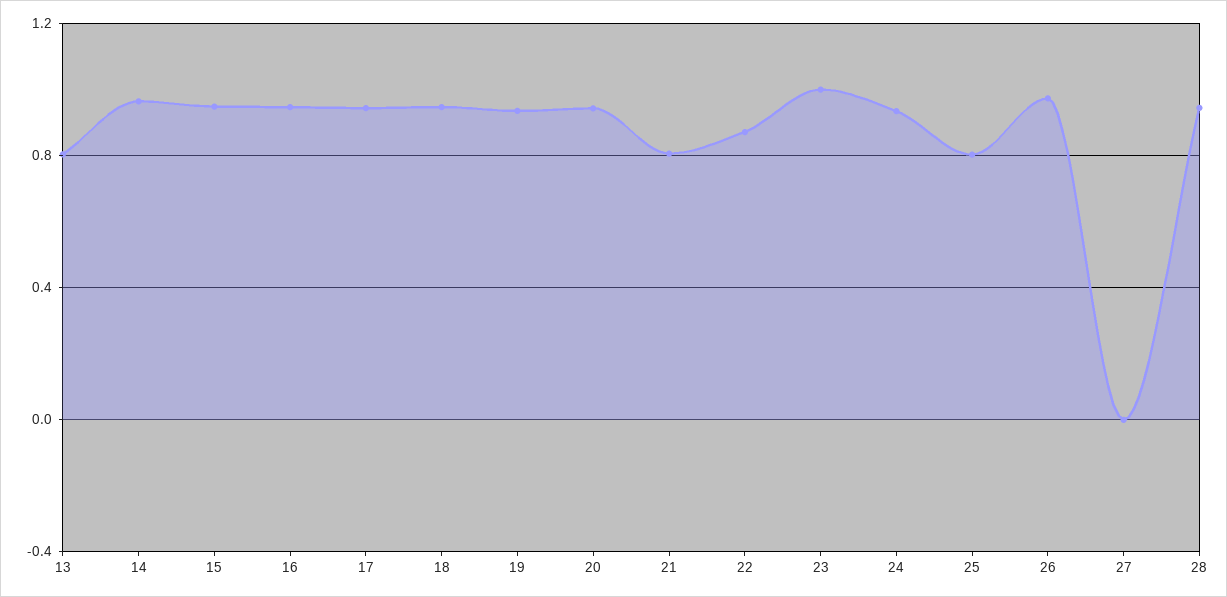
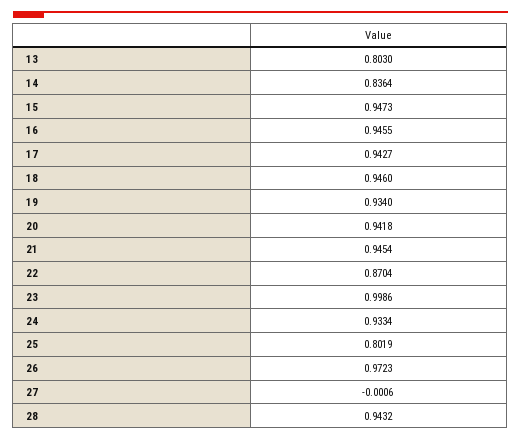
14: 0.95 -> 0.8364
21: 0.8 -> 0.9454

